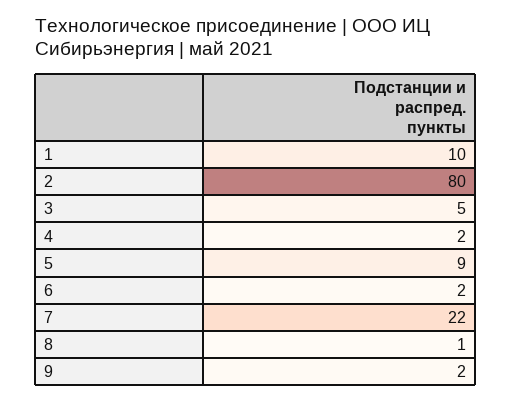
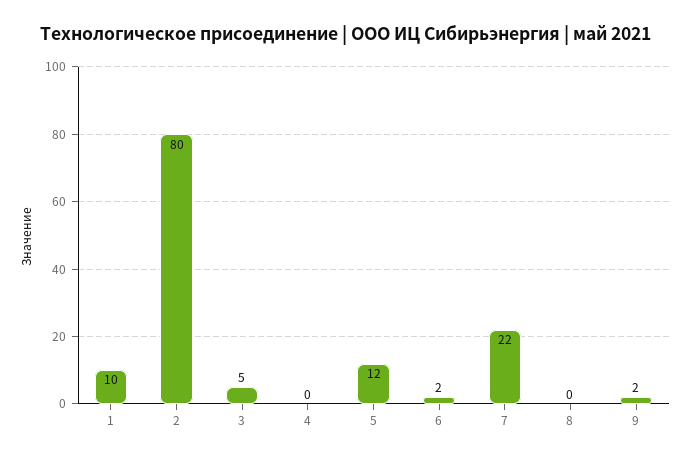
4: 2 -> 0
5: 9 -> 12
8: 1 -> 0

